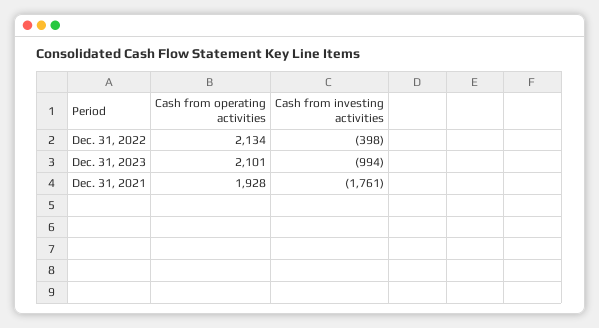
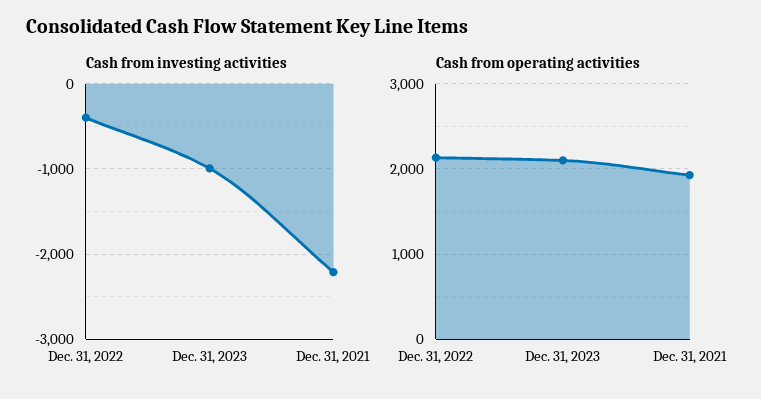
Cash from investing activities, Dec. 31, 2021: -1761 -> -2200

